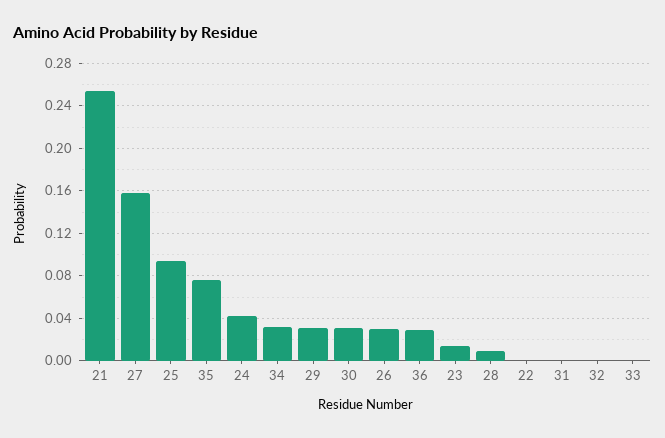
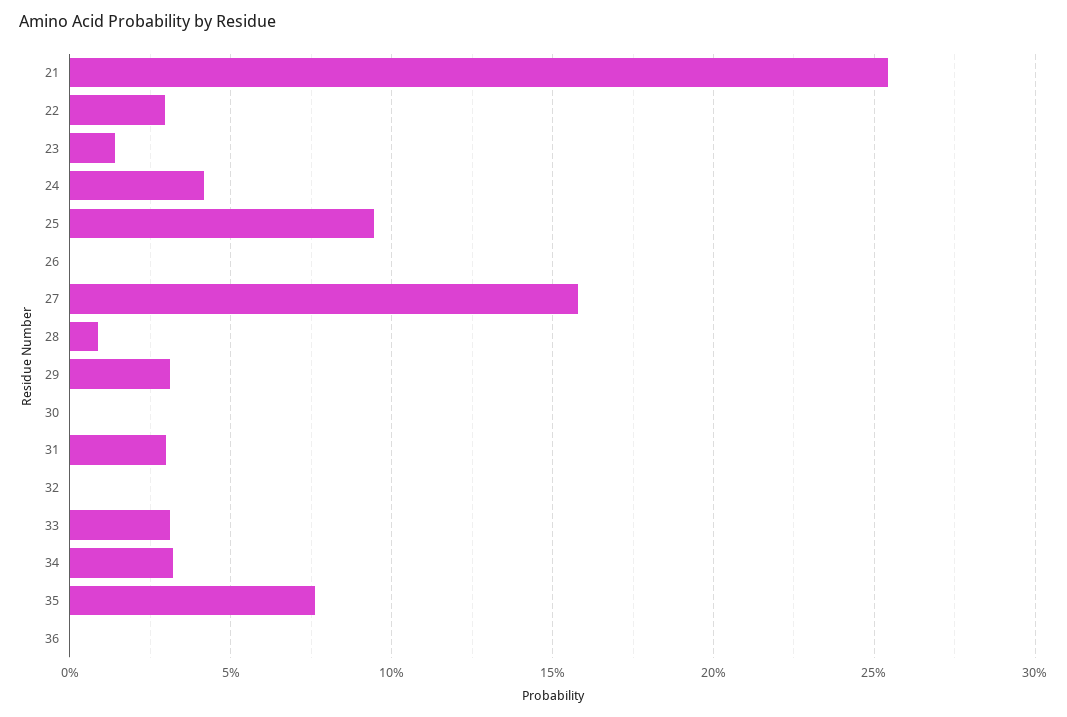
30: 0.03 -> 0
26: 0.03 -> 0
36: 0.03 -> 0
22: 0 -> 0.03
31: 0 -> 0.03
33: 0 -> 0.03

